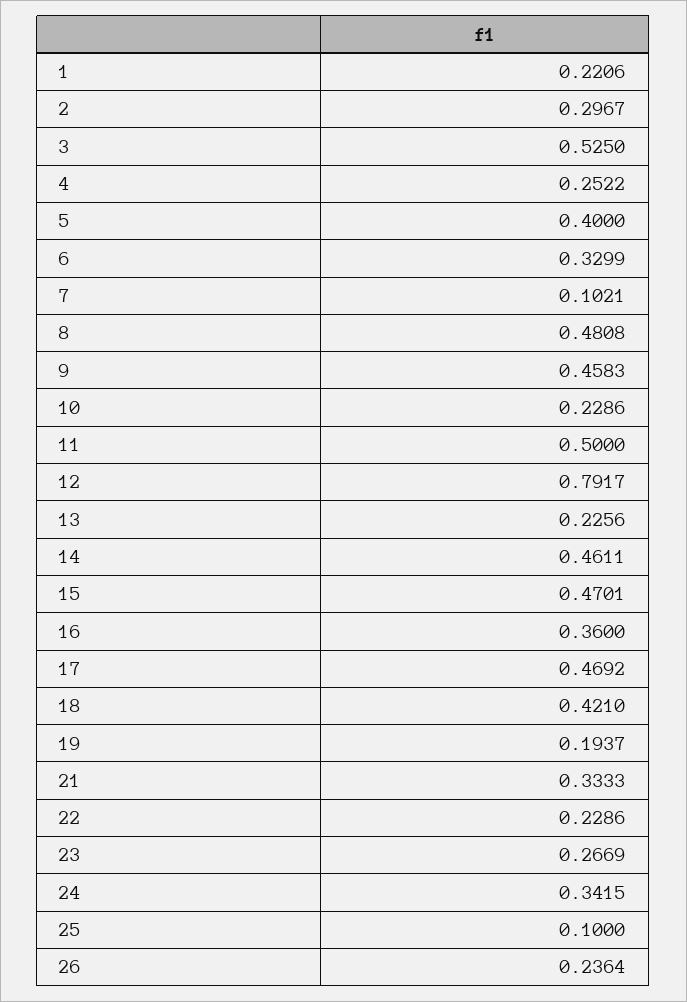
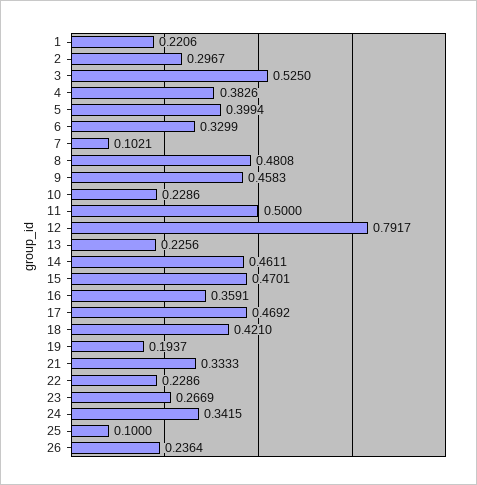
4: 0.2522 -> 0.3826
5: 0.4 -> 0.3994
16: 0.36 -> 0.3591

